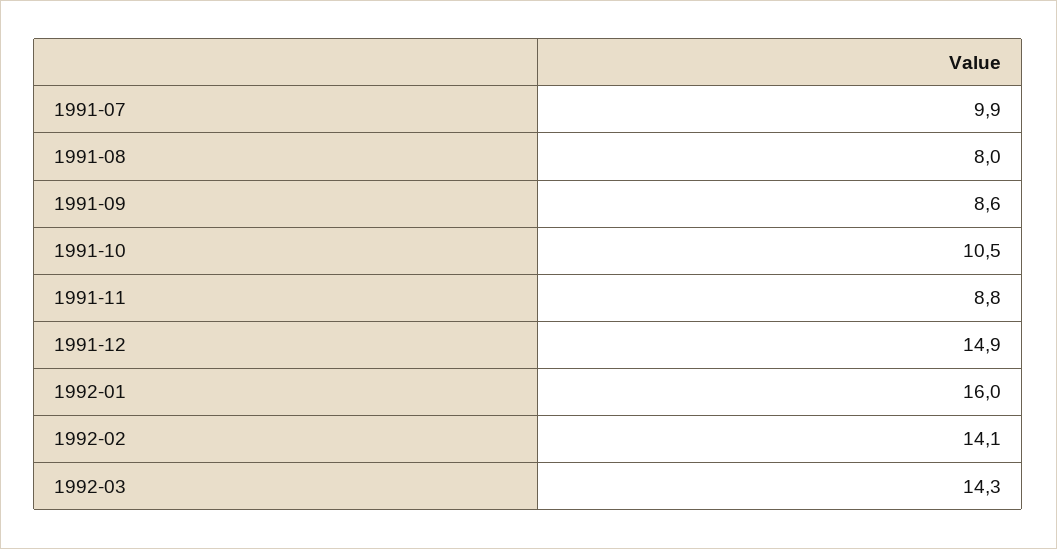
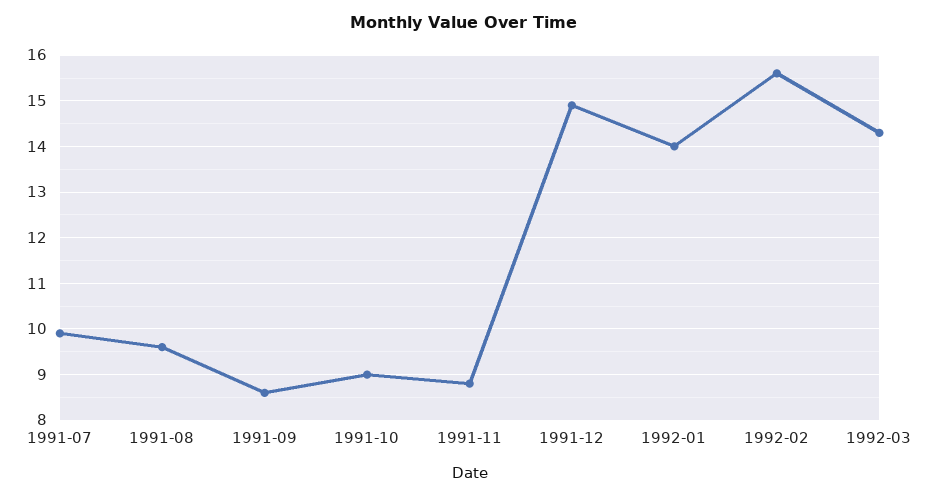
1991-08: 8 -> 9.5
1991-10: 10.5 -> 9
1992-01: 16 -> 14
1992-02: 14.1 -> 15.5

